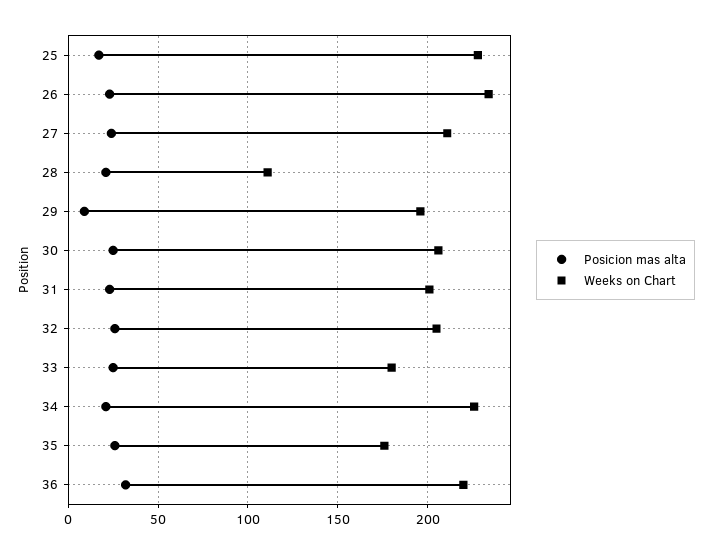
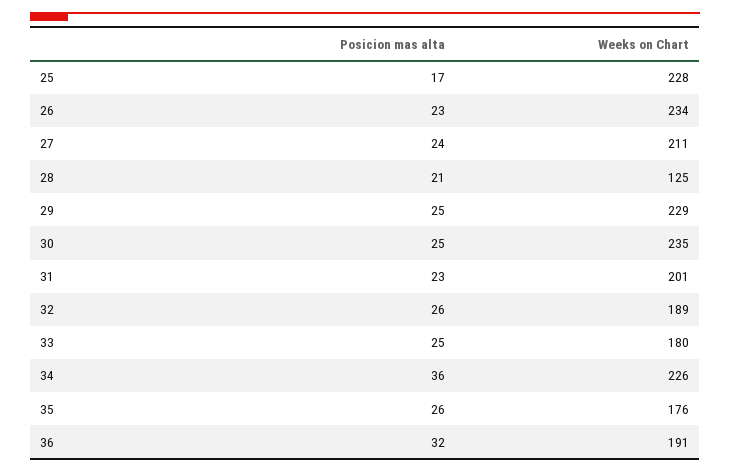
Weeks on Chart, 28: 110 -> 125
Posicion mas alta, 29: 10 -> 25
Weeks on Chart, 29: 195 -> 229
Weeks on Chart, 30: 205 -> 235
Weeks on Chart, 32: 205 -> 189
Posicion mas alta, 34: 20 -> 36
Weeks on Chart, 36: 220 -> 191

